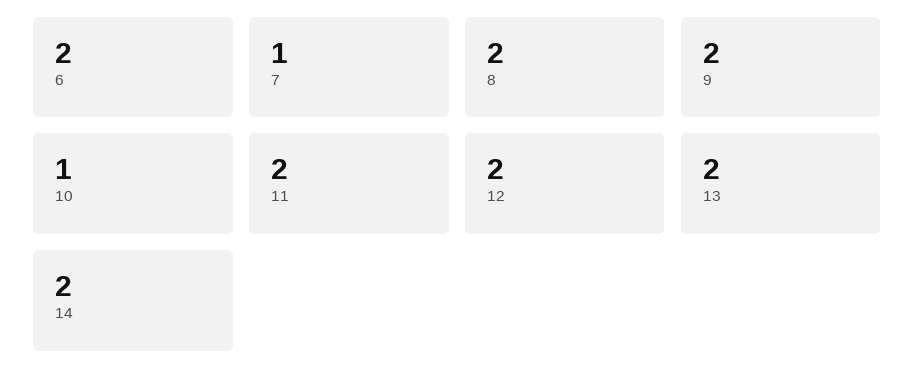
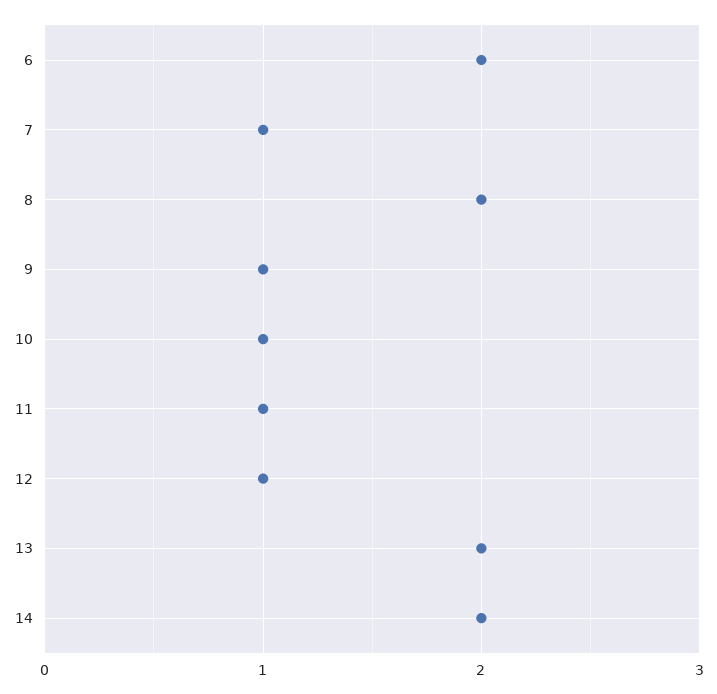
9: 2 -> 1
11: 2 -> 1
12: 2 -> 1

